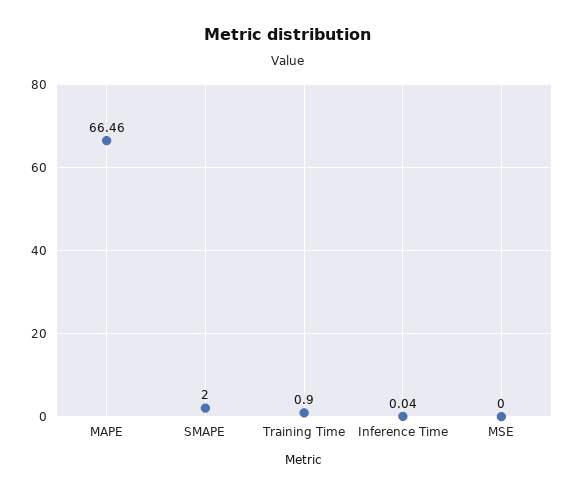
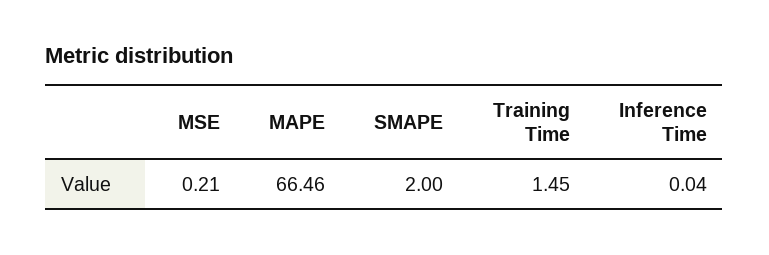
Training Time: 0.9 -> 1.45
MSE: 0 -> 0.21

